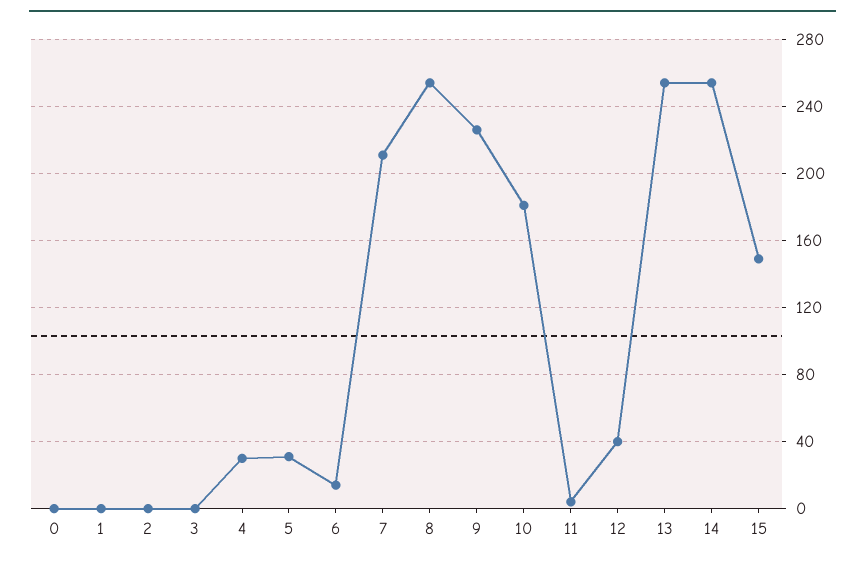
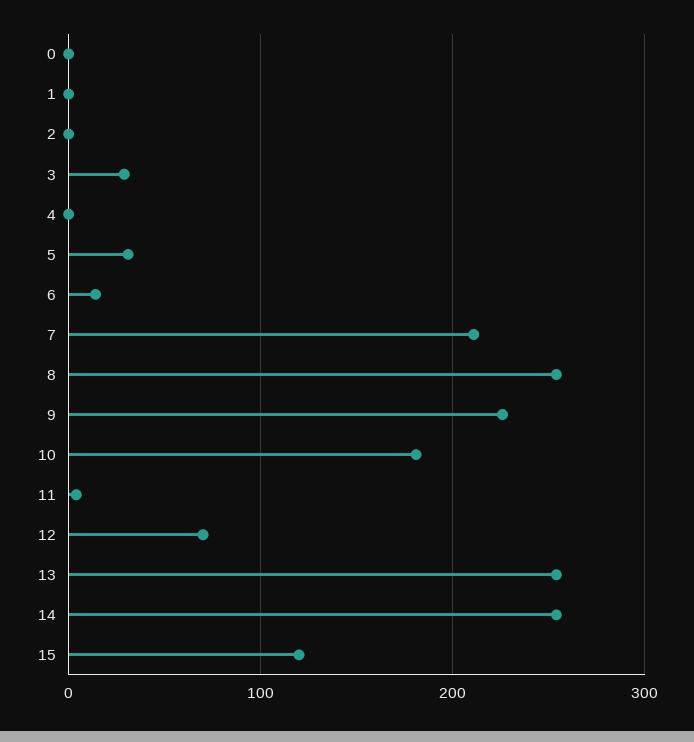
3: 0 -> 30
4: 30 -> 0
12: 40 -> 70
15: 150 -> 120

